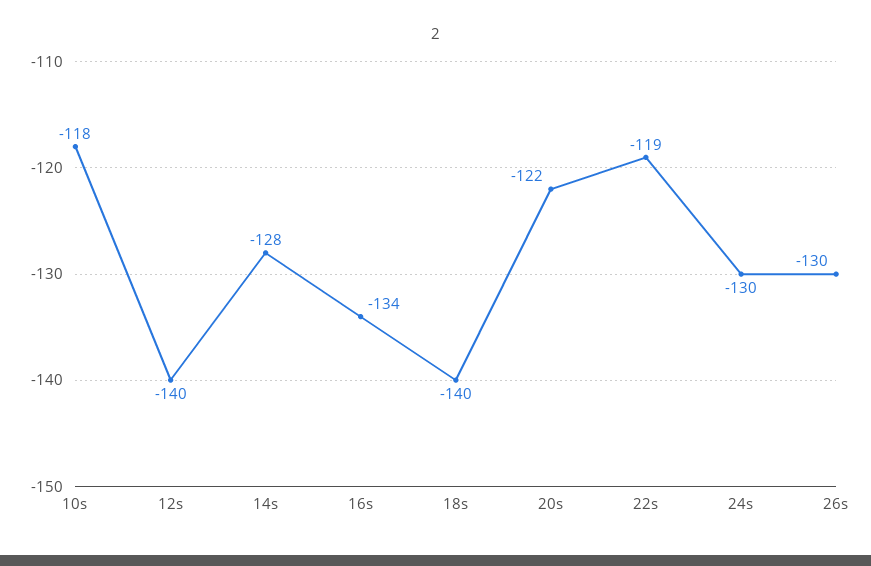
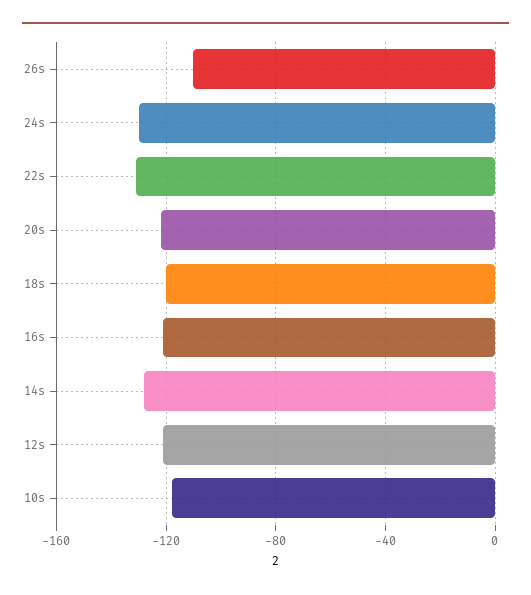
12s: -140 -> -120
16s: -134 -> -120
18s: -140 -> -120
22s: -119 -> -130
26s: -130 -> -110

